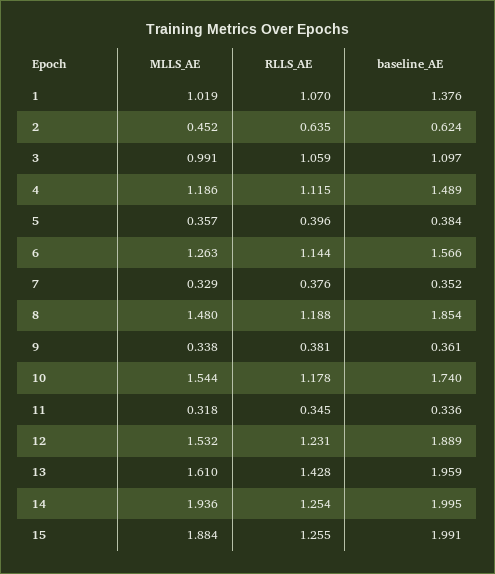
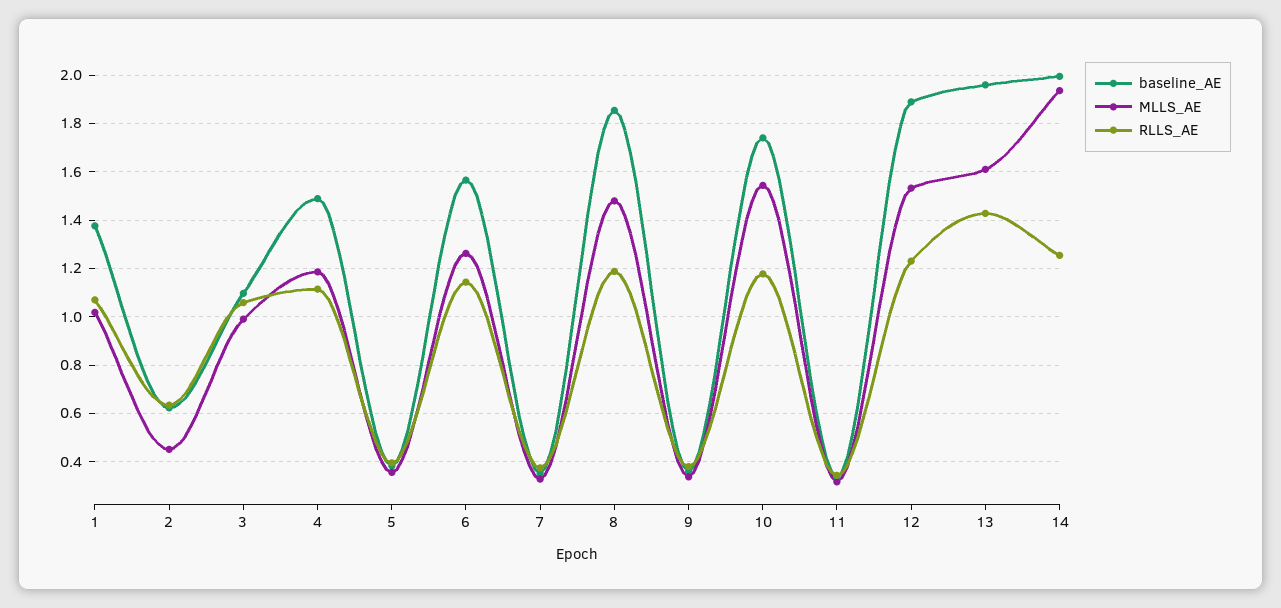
MLLS_AE, 15: 1.884 -> none
RLLS_AE, 15: 1.255 -> none
baseline_AE, 15: 1.991 -> none

